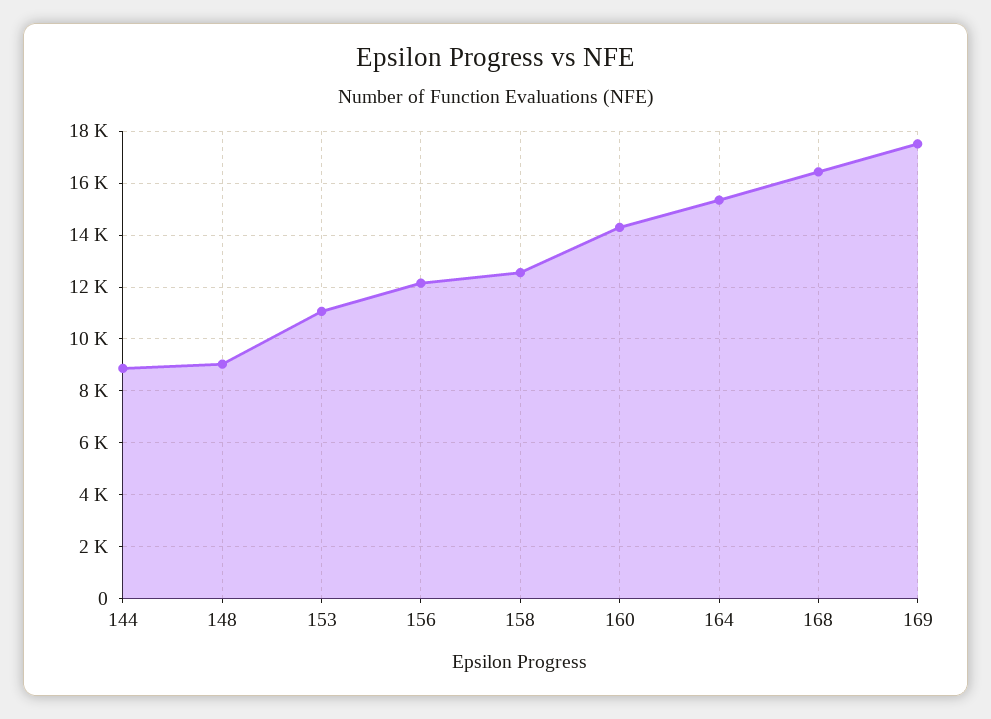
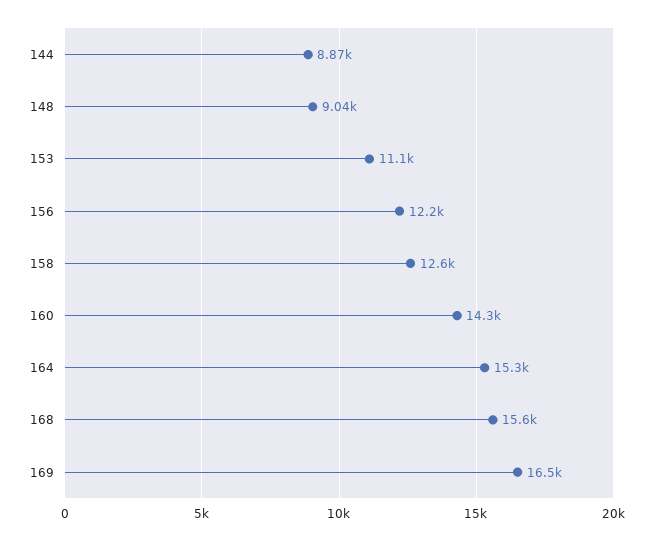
168: 16500 -> 15600
169: 17500 -> 16500

